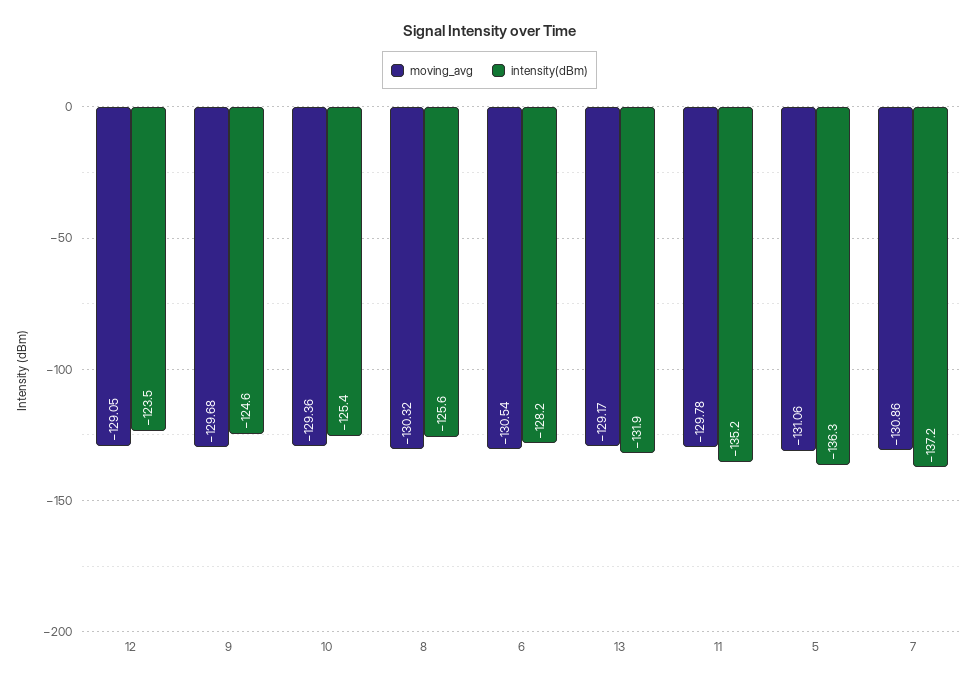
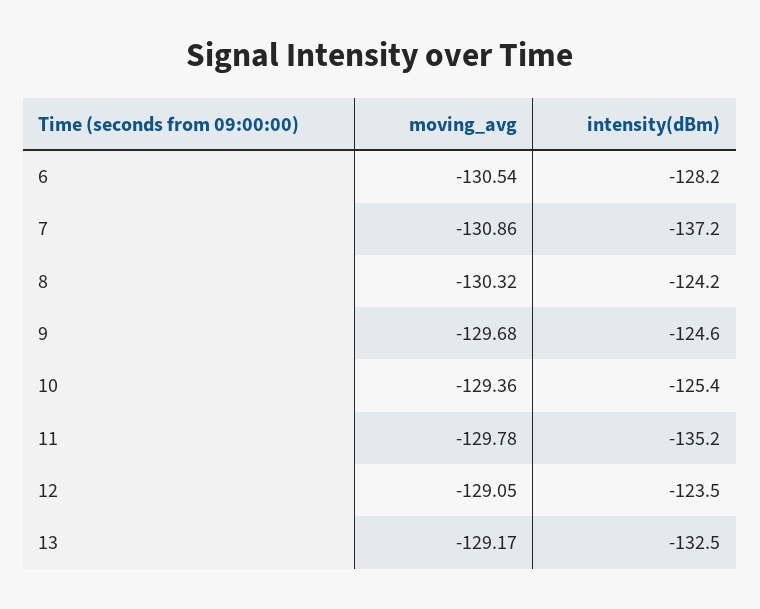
intensity(dBm), 8: -125.6 -> -124.2
intensity(dBm), 13: -131.9 -> -132.5
moving_avg, 5: -131.06 -> none
intensity(dBm), 5: -136.3 -> none

